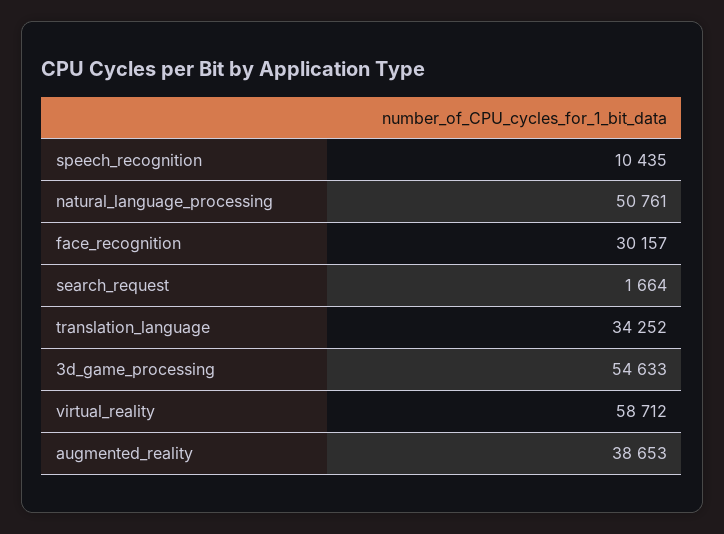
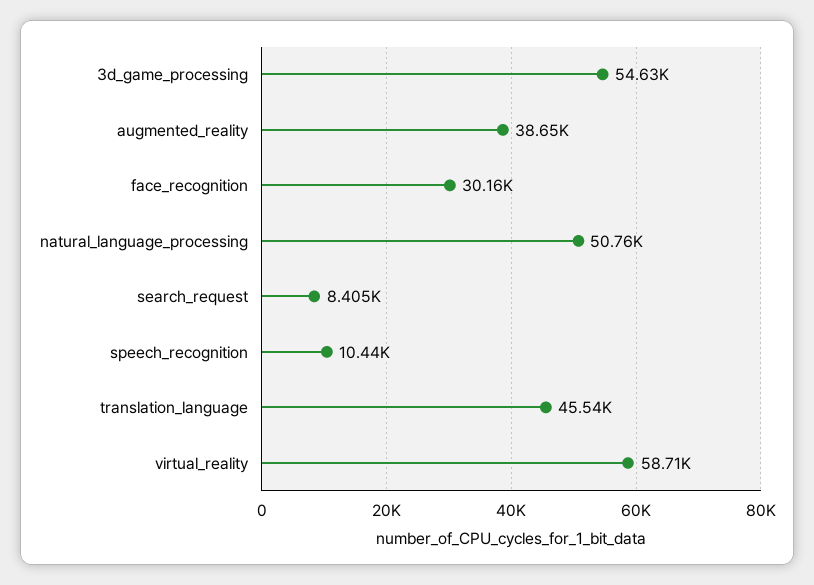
search_request: 1664 -> 8405
translation_language: 34252 -> 45540

